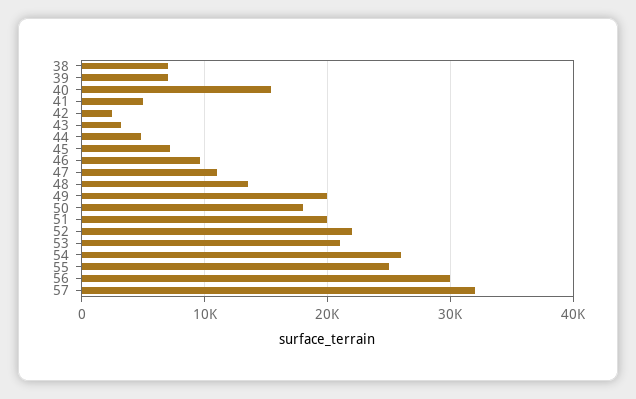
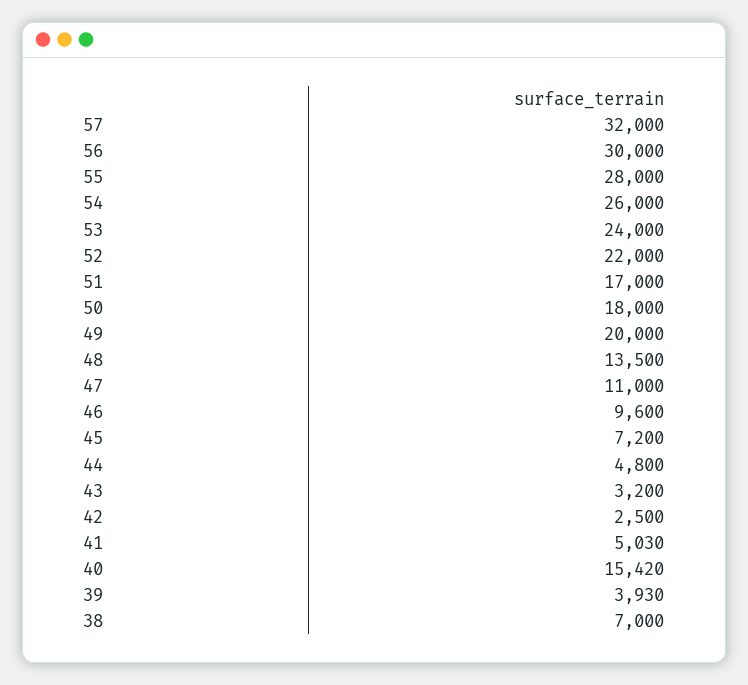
39: 7000 -> 3930
51: 20000 -> 17000
53: 21000 -> 24000
55: 25000 -> 28000

